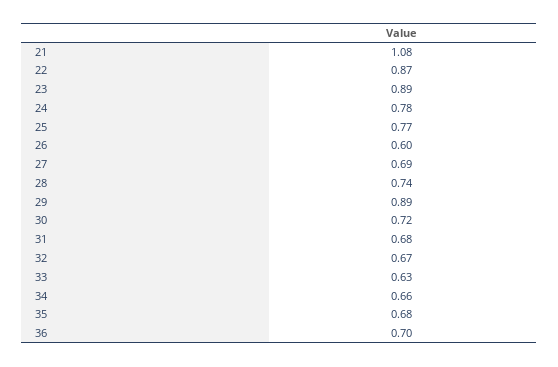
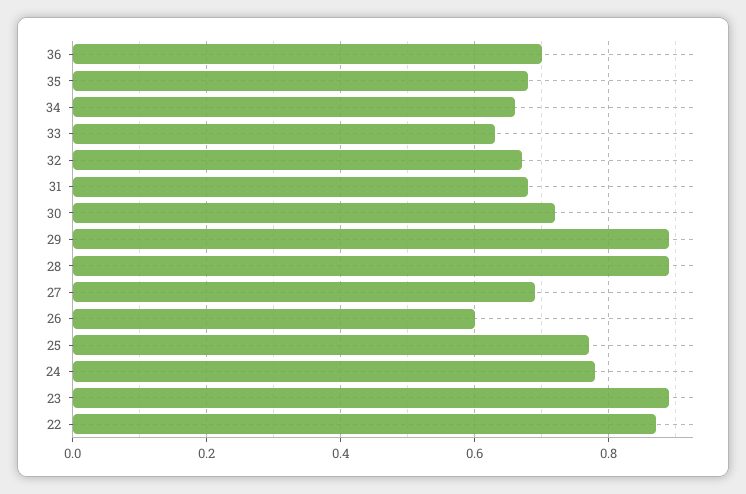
21: 1.08 -> none
28: 0.74 -> 0.9

